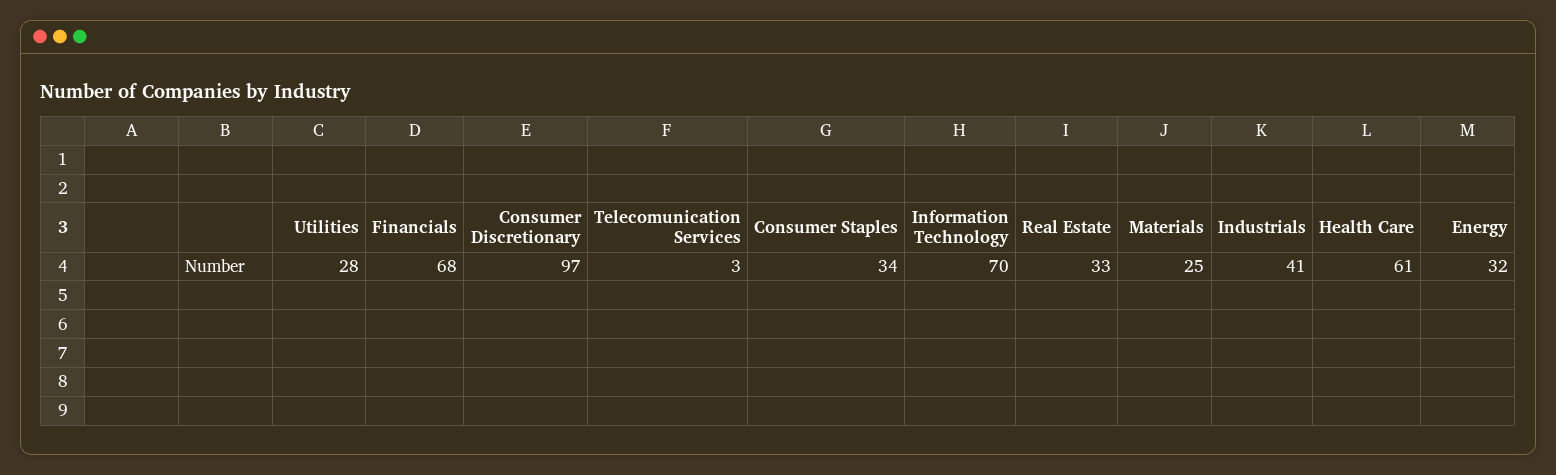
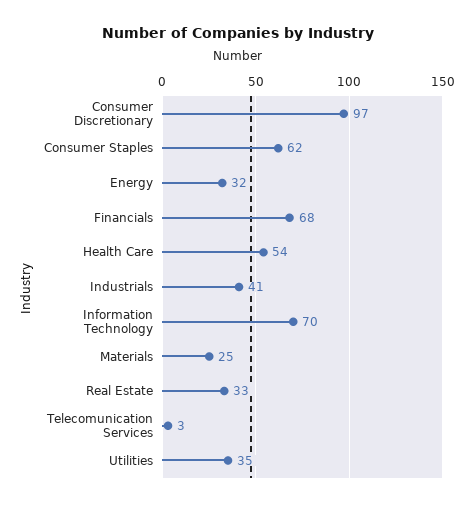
Utilities: 28 -> 35
Consumer Staples: 34 -> 62
Health Care: 61 -> 54

